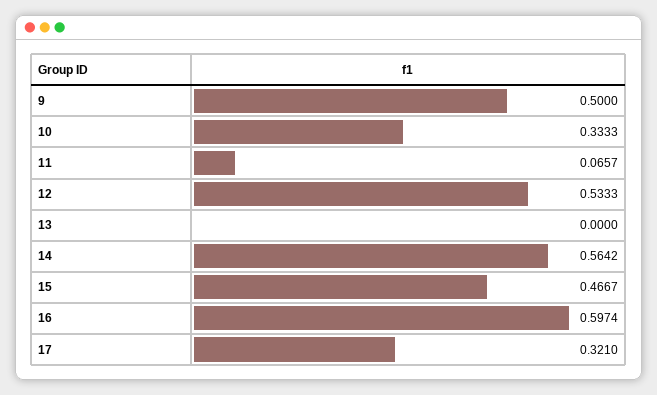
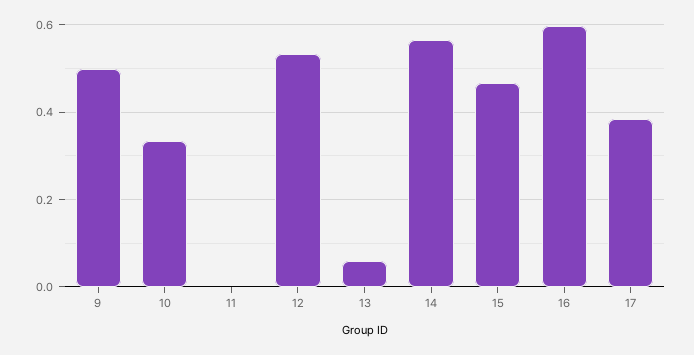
11: 0.0657 -> 0
13: 0 -> 0.06
17: 0.321 -> 0.38

